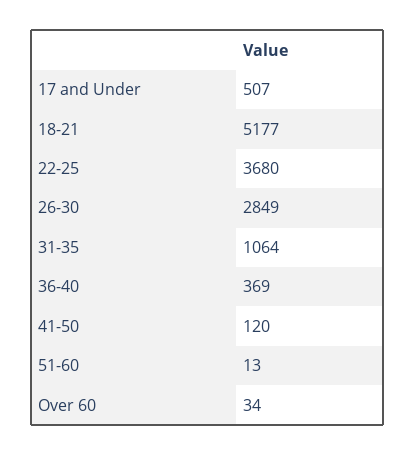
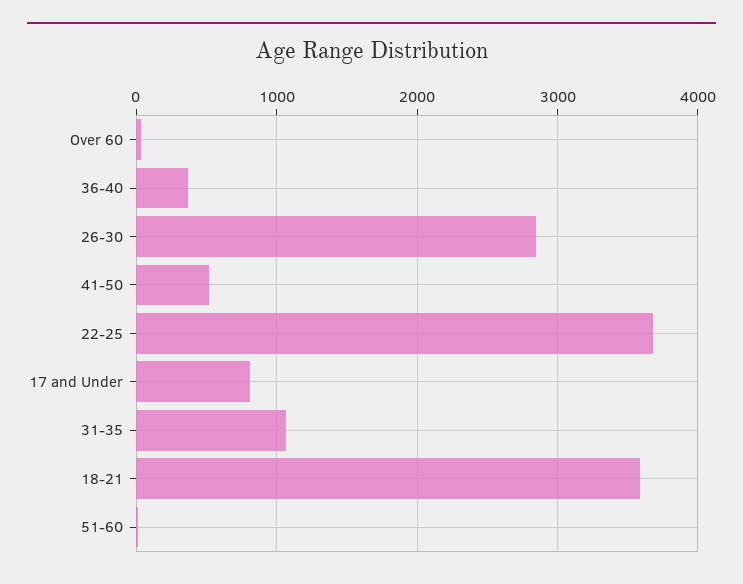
17 and Under: 507 -> 800
18-21: 5177 -> 3600
41-50: 120 -> 500

